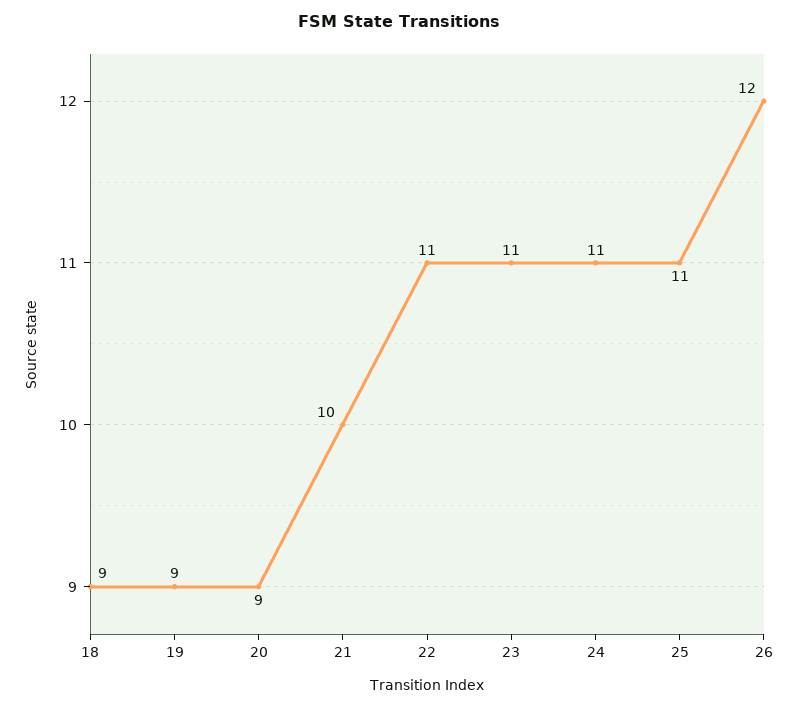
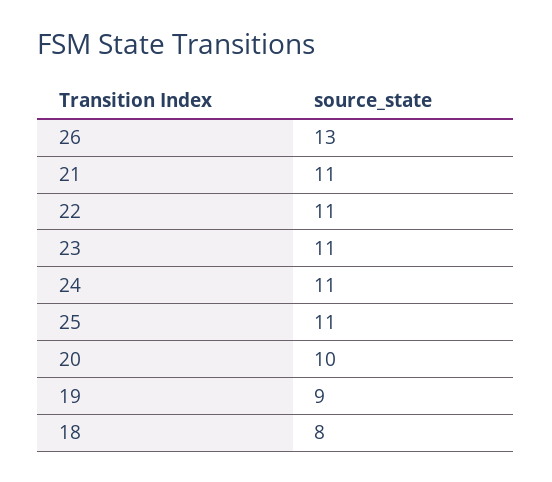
18: 9 -> 8
20: 9 -> 10
21: 10 -> 11
26: 12 -> 13

